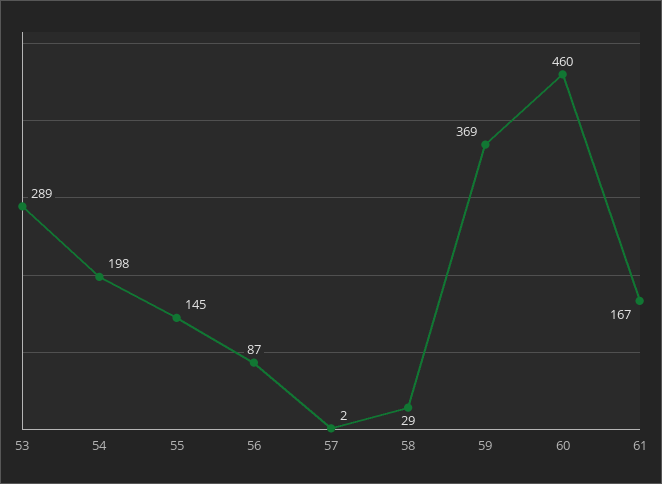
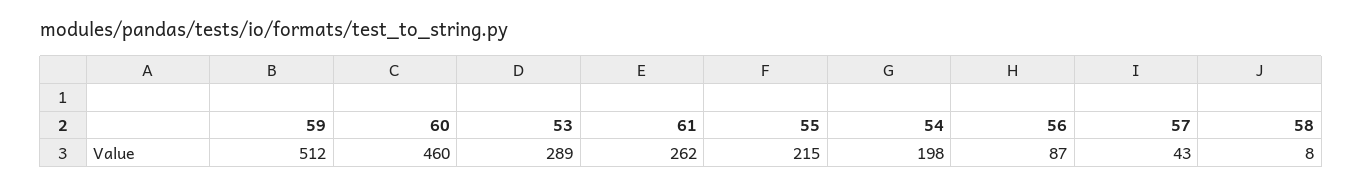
55: 145 -> 215
57: 2 -> 43
58: 29 -> 8
59: 369 -> 512
61: 167 -> 262

